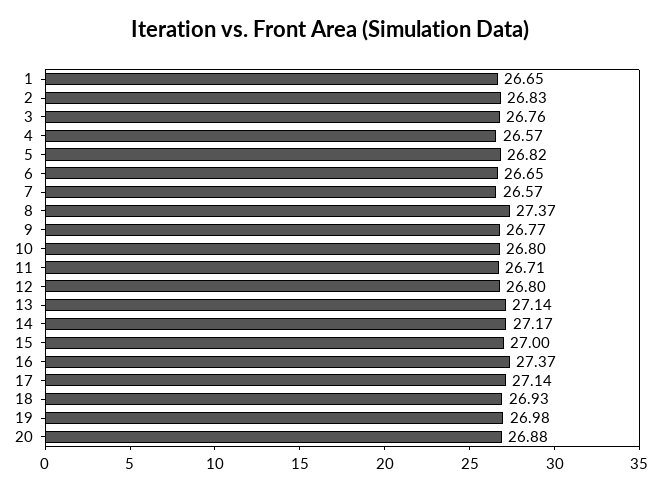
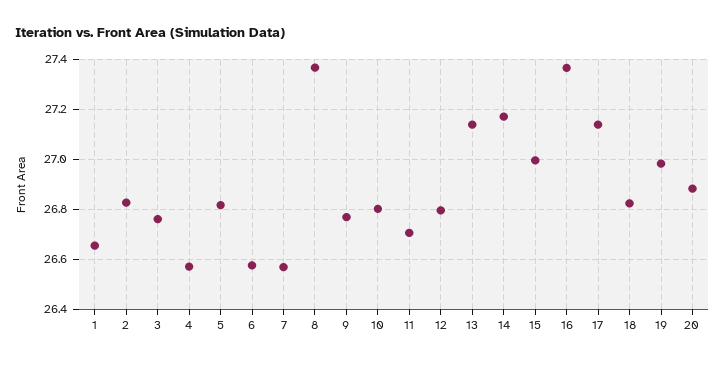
6: 26.65 -> 26.575
18: 26.93 -> 26.825

